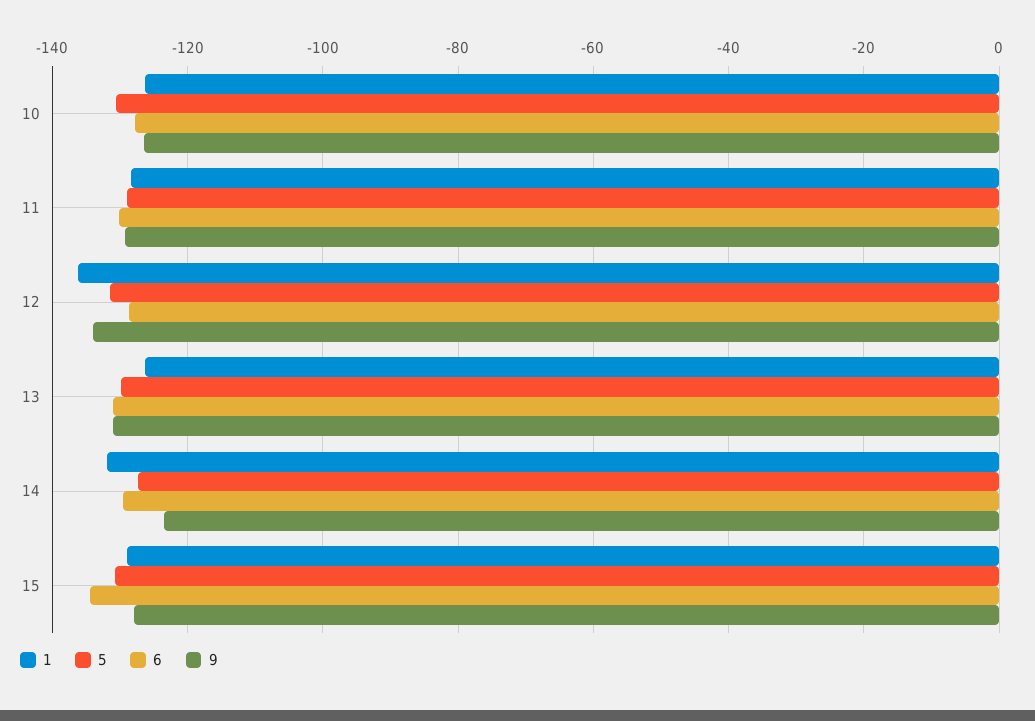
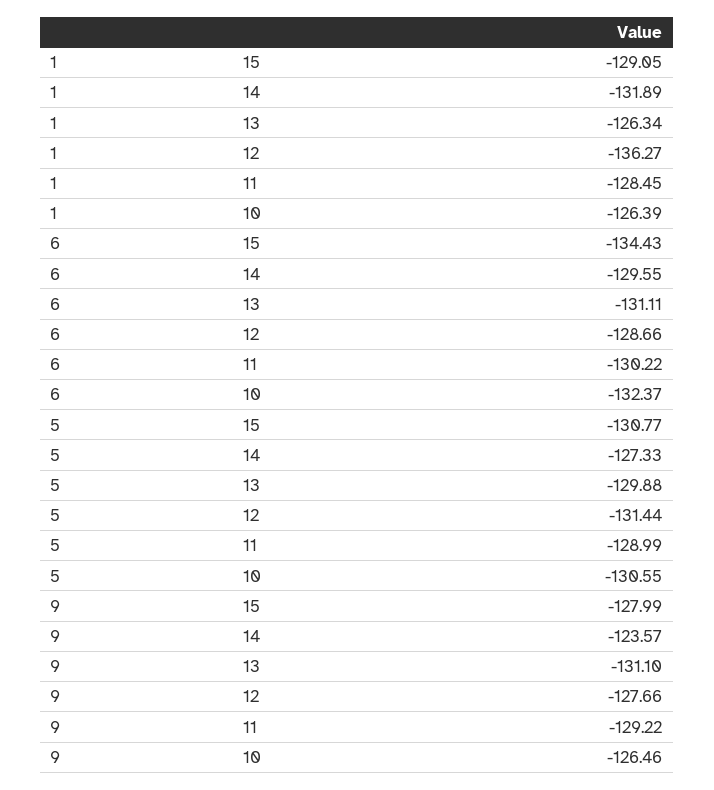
6, 10: -128 -> -132.37
9, 12: -134 -> -127.66

